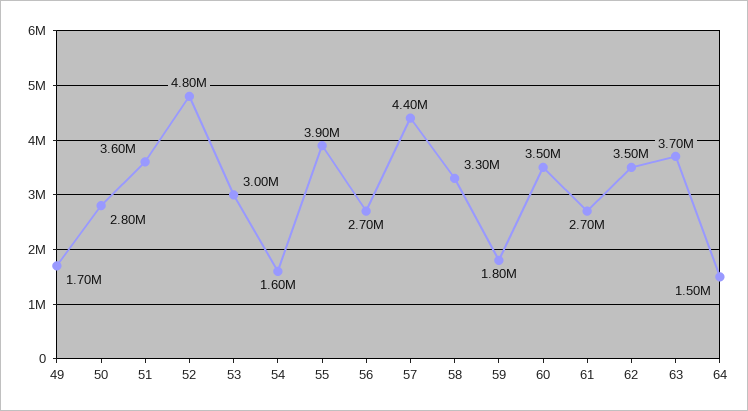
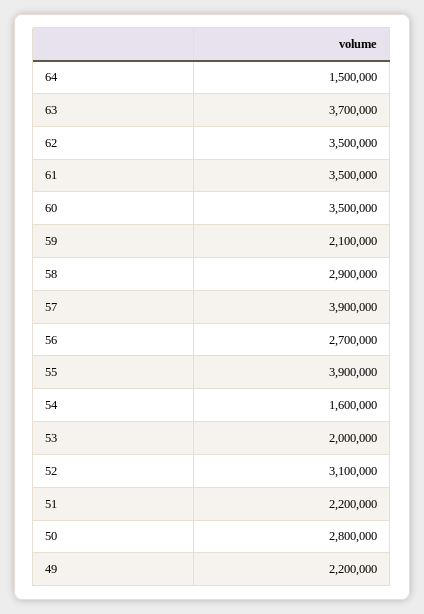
49: 1700000 -> 2200000
51: 3600000 -> 2200000
52: 4800000 -> 3100000
53: 3000000 -> 2000000
57: 4400000 -> 3900000
58: 3300000 -> 2900000
59: 1800000 -> 2100000
61: 2700000 -> 3500000

